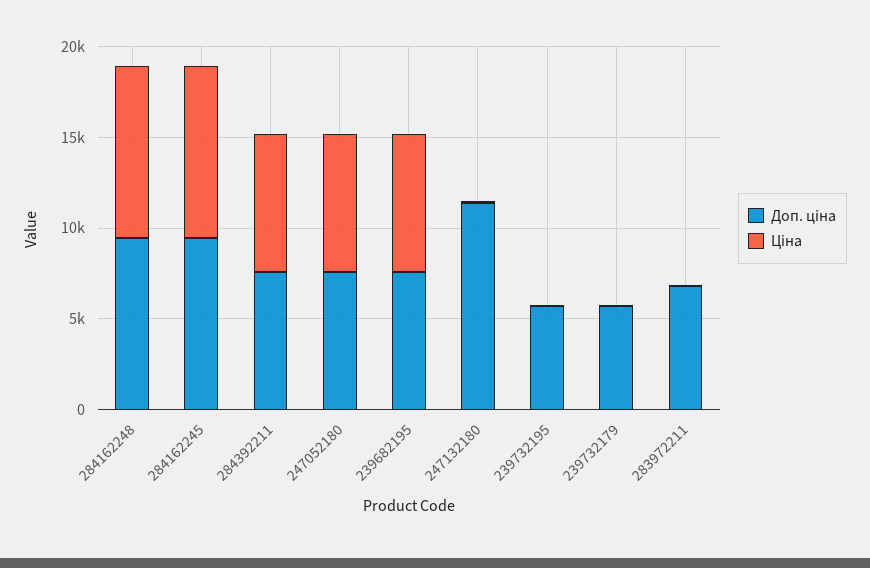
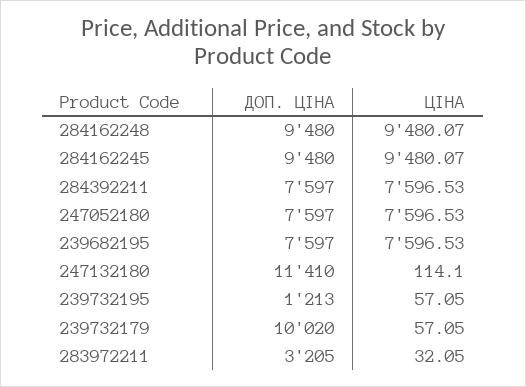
Доп. ціна, 239732195: 6000 -> 1213
Доп. ціна, 239732179: 6000 -> 10020
Доп. ціна, 283972211: 7000 -> 3205

